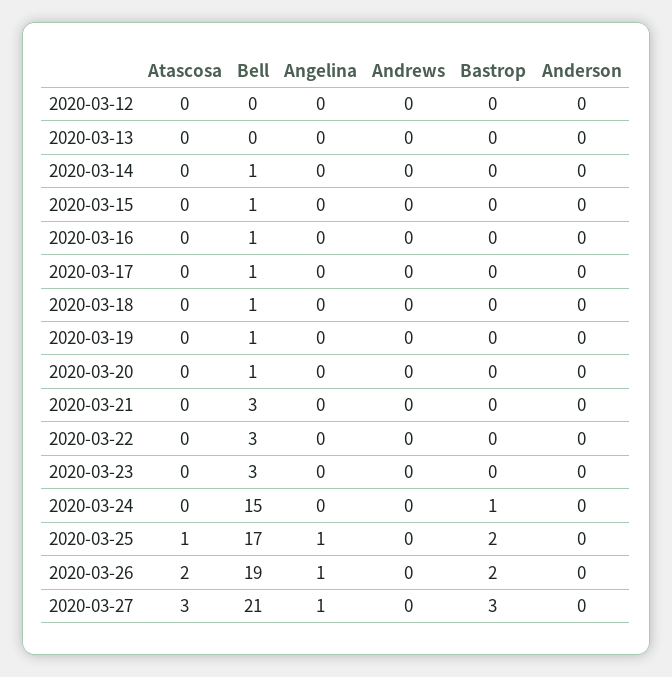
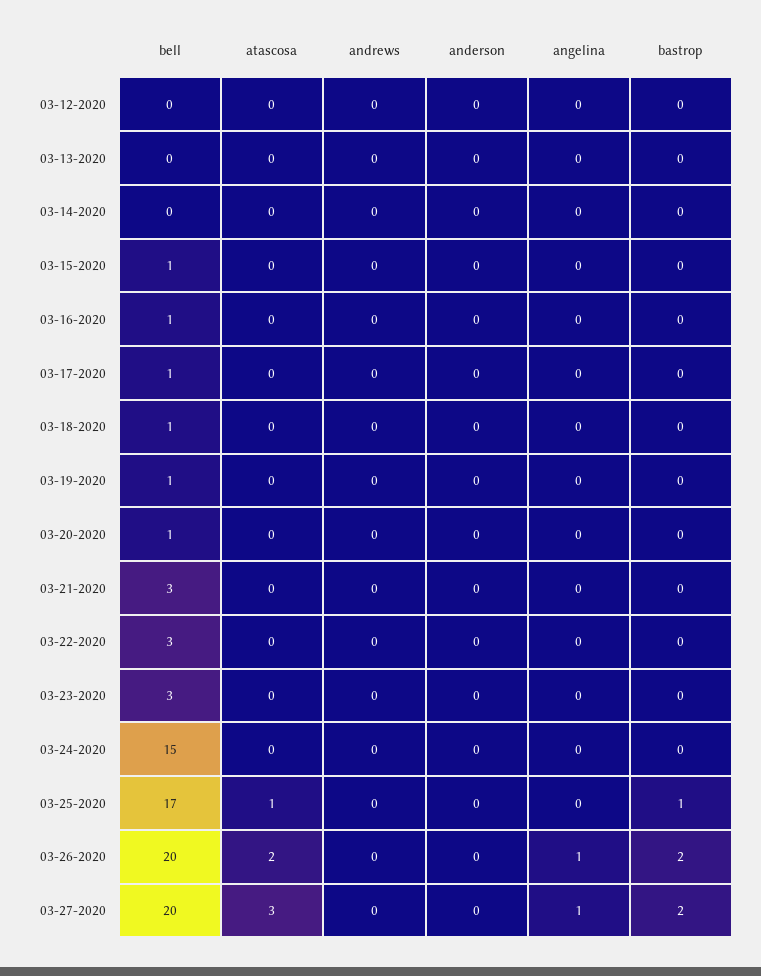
Bell, 2020-03-14: 1 -> 0
Bastrop, 2020-03-24: 1 -> 0
Angelina, 2020-03-25: 1 -> 0
Bastrop, 2020-03-25: 2 -> 1
Bell, 2020-03-26: 19 -> 20
Bell, 2020-03-27: 21 -> 20
Bastrop, 2020-03-27: 3 -> 2

